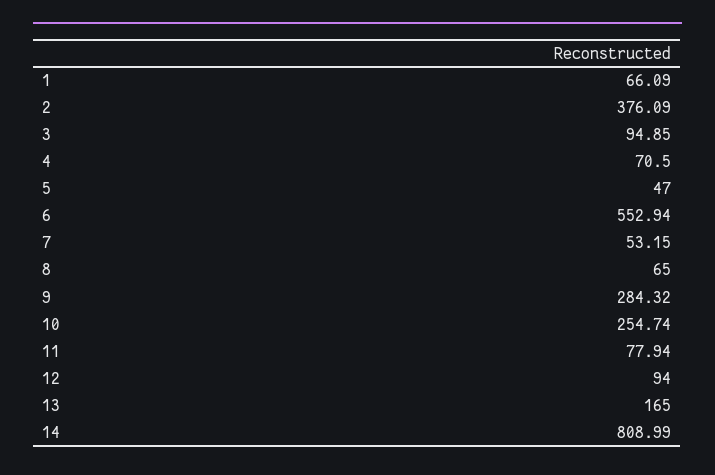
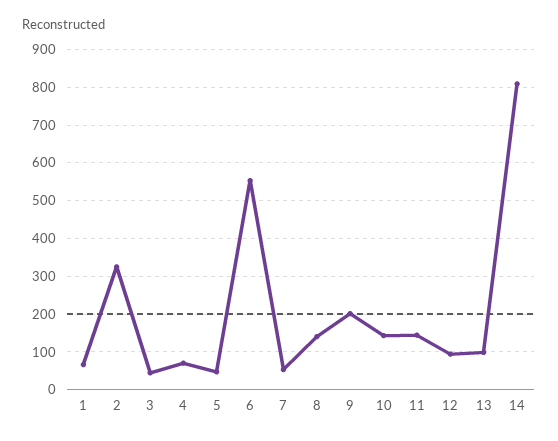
2: 376.09 -> 320
3: 94.85 -> 40
8: 65 -> 140
9: 284.32 -> 200
10: 254.74 -> 140
11: 77.94 -> 140
13: 165 -> 100

